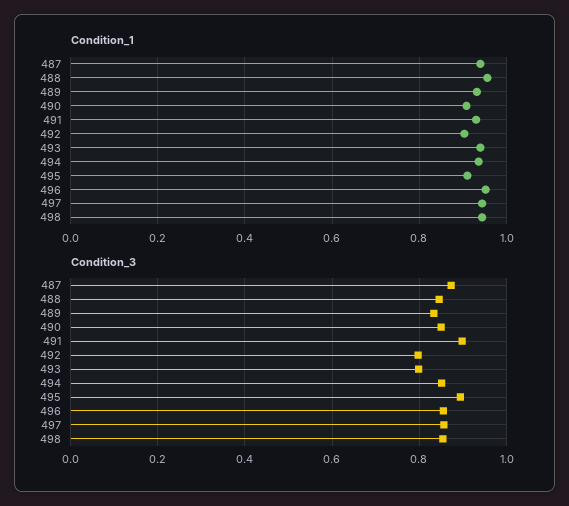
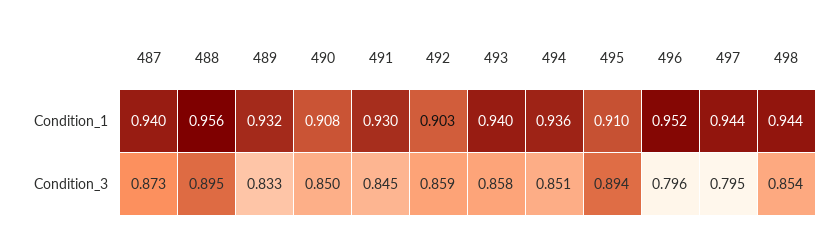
Condition_3, 488: 0.84 -> 0.895
Condition_3, 491: 0.9 -> 0.845
Condition_3, 492: 0.8 -> 0.859
Condition_3, 493: 0.8 -> 0.858
Condition_3, 496: 0.86 -> 0.796
Condition_3, 497: 0.86 -> 0.795

